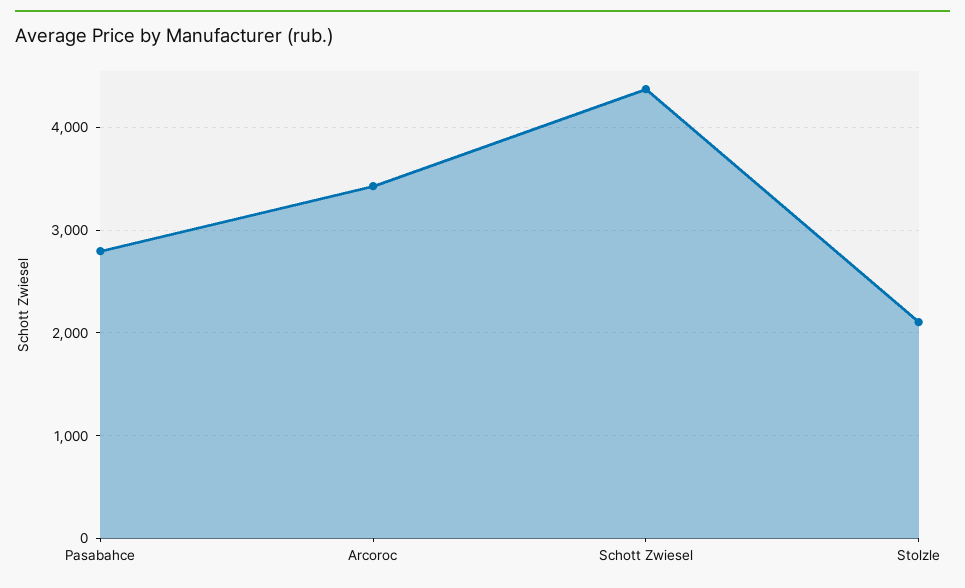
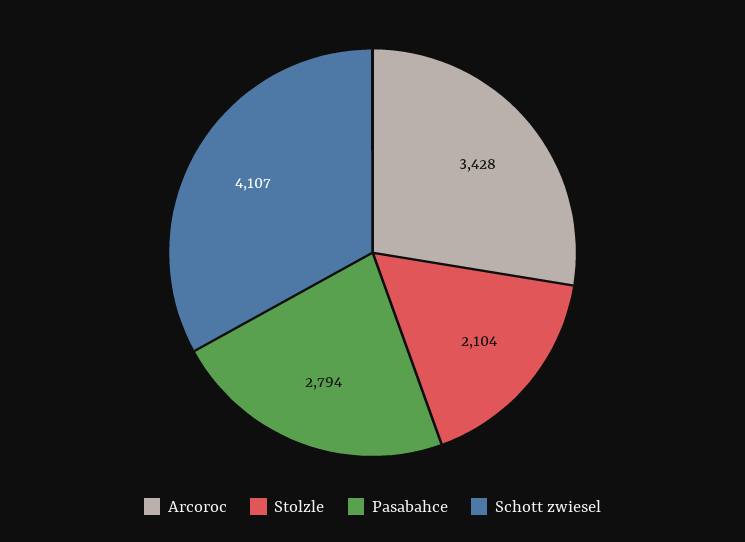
Schott Zwiesel: 4400 -> 4107

